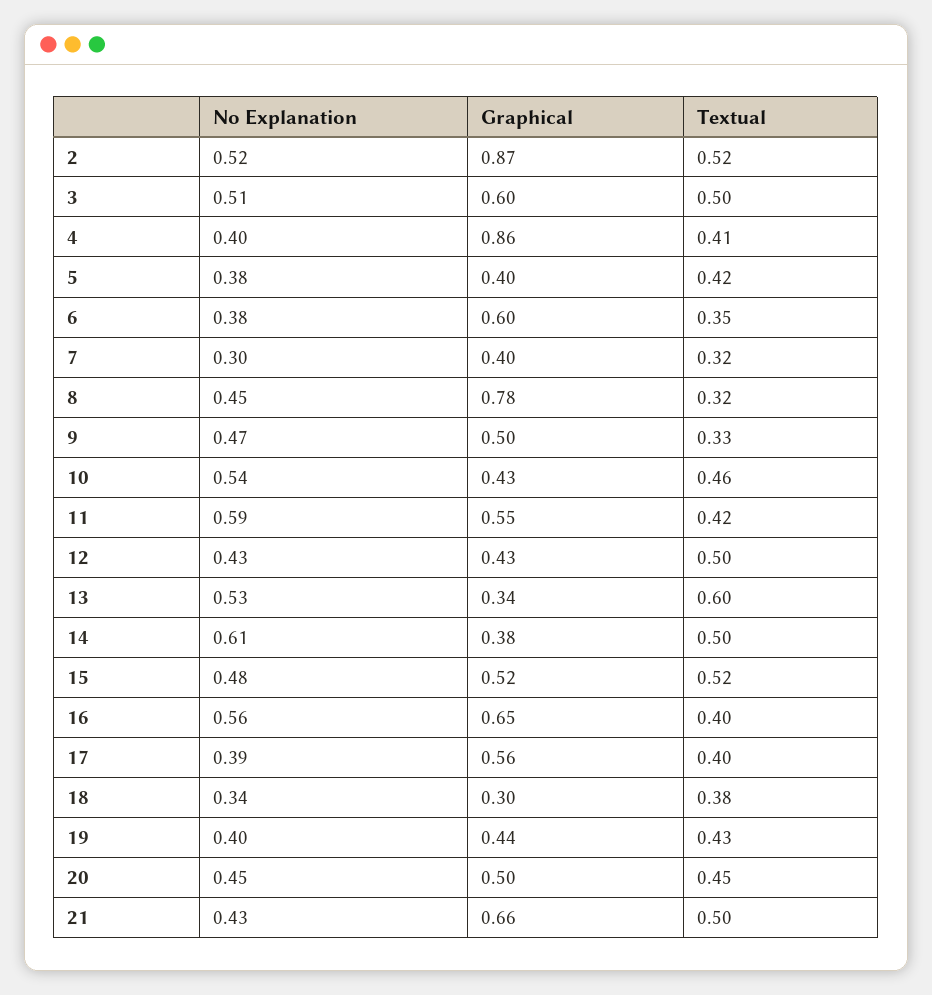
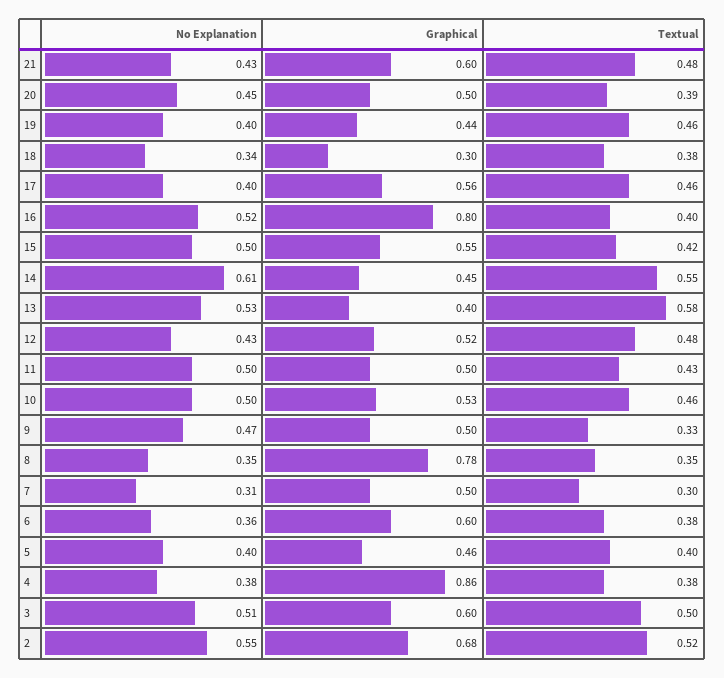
No Explanation, 2: 0.52 -> 0.55
Graphical, 2: 0.87 -> 0.68
No Explanation, 4: 0.4 -> 0.38
Textual, 4: 0.41 -> 0.38
No Explanation, 5: 0.38 -> 0.4
Graphical, 5: 0.4 -> 0.46
Textual, 5: 0.42 -> 0.4
No Explanation, 6: 0.38 -> 0.36
Textual, 6: 0.35 -> 0.38
No Explanation, 7: 0.3 -> 0.31
Graphical, 7: 0.4 -> 0.5
Textual, 7: 0.32 -> 0.3
No Explanation, 8: 0.45 -> 0.35
Textual, 8: 0.32 -> 0.35
No Explanation, 10: 0.54 -> 0.5
Graphical, 10: 0.43 -> 0.53
No Explanation, 11: 0.59 -> 0.5
Graphical, 11: 0.55 -> 0.5
Textual, 11: 0.42 -> 0.43
Graphical, 12: 0.43 -> 0.52
Textual, 12: 0.5 -> 0.48
Graphical, 13: 0.34 -> 0.4
Textual, 13: 0.6 -> 0.58
Graphical, 14: 0.38 -> 0.45
Textual, 14: 0.5 -> 0.55
No Explanation, 15: 0.48 -> 0.5
Graphical, 15: 0.52 -> 0.55
Textual, 15: 0.52 -> 0.42
No Explanation, 16: 0.56 -> 0.52
Graphical, 16: 0.65 -> 0.8
No Explanation, 17: 0.39 -> 0.4
Textual, 17: 0.4 -> 0.46
Textual, 19: 0.43 -> 0.46
Textual, 20: 0.45 -> 0.39
Graphical, 21: 0.66 -> 0.6
Textual, 21: 0.5 -> 0.48

